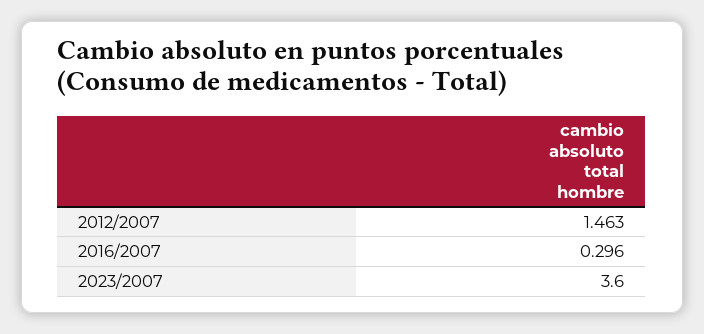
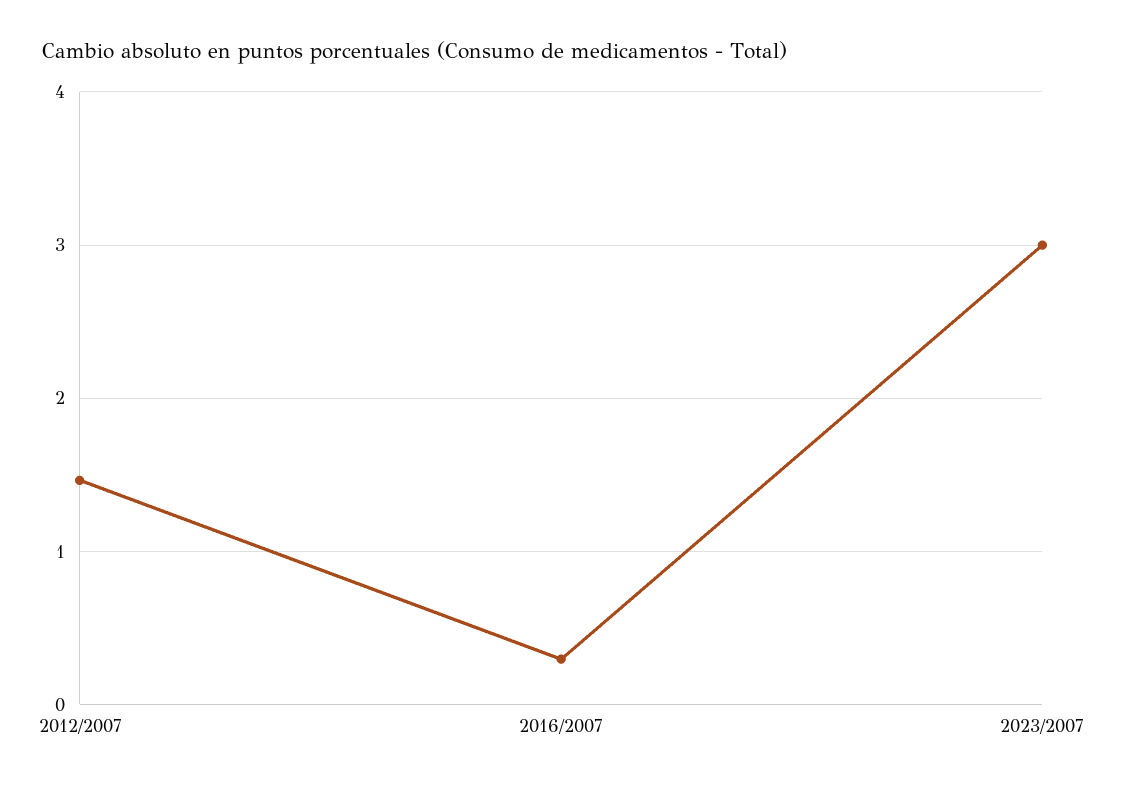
2023/2007: 3.6 -> 3

